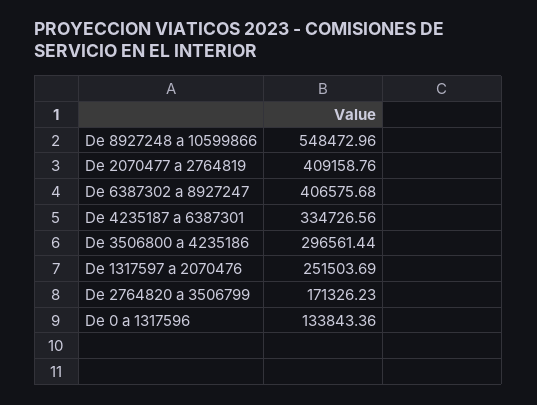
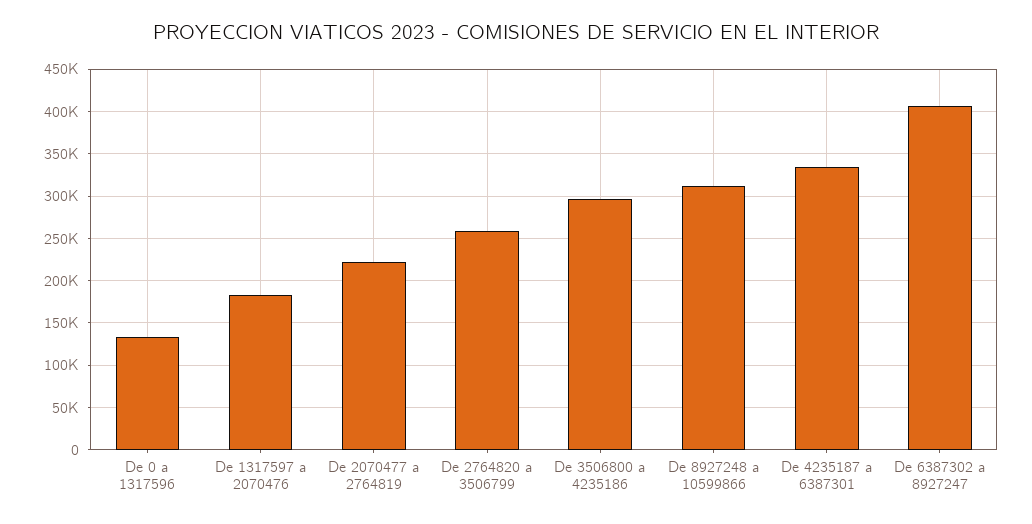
De 8927248 a 10599866: 548472.96 -> 310000
De 2070477 a 2764819: 409158.76 -> 220000
De 1317597 a 2070476: 251503.69 -> 180000
De 2764820 a 3506799: 171326.23 -> 260000

